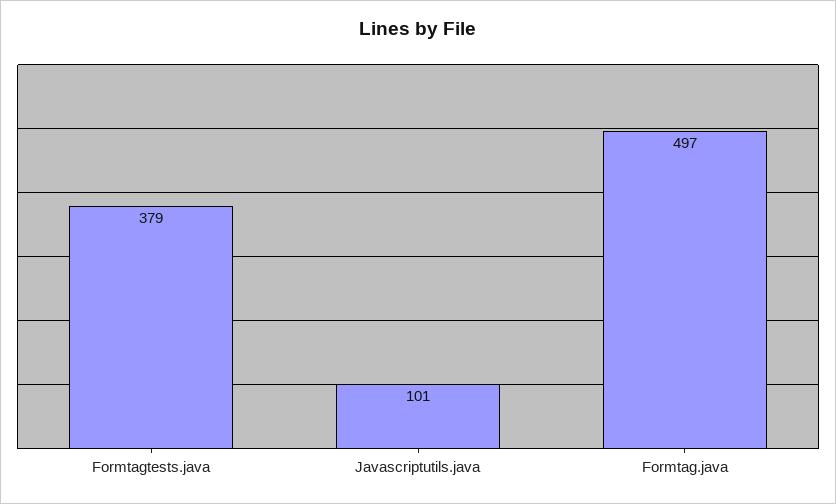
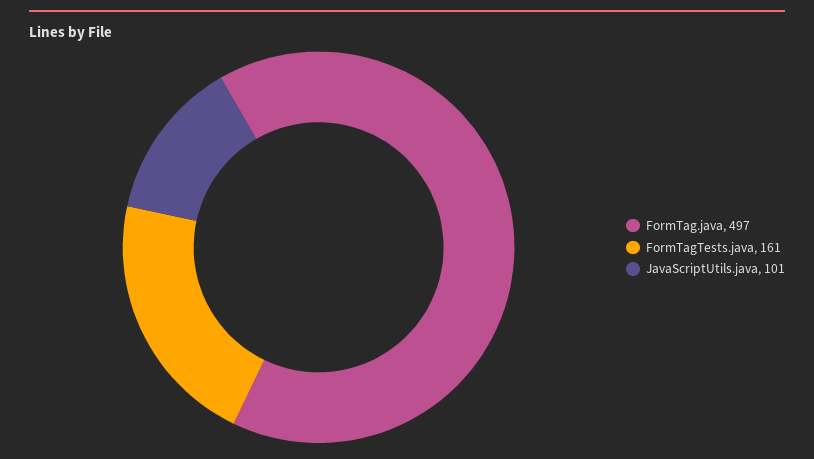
Formtagtests.java: 379 -> 161

